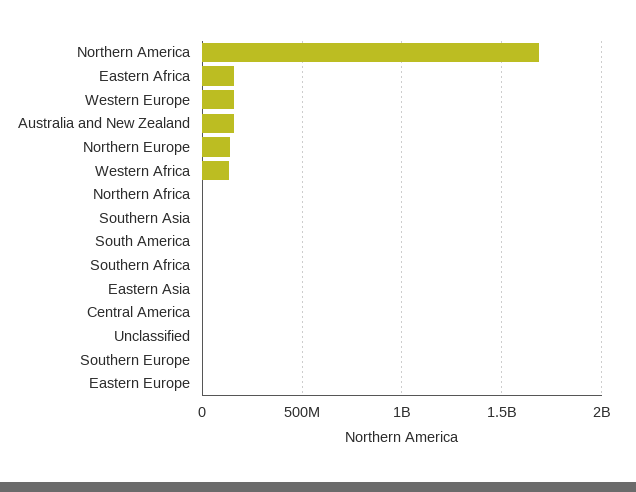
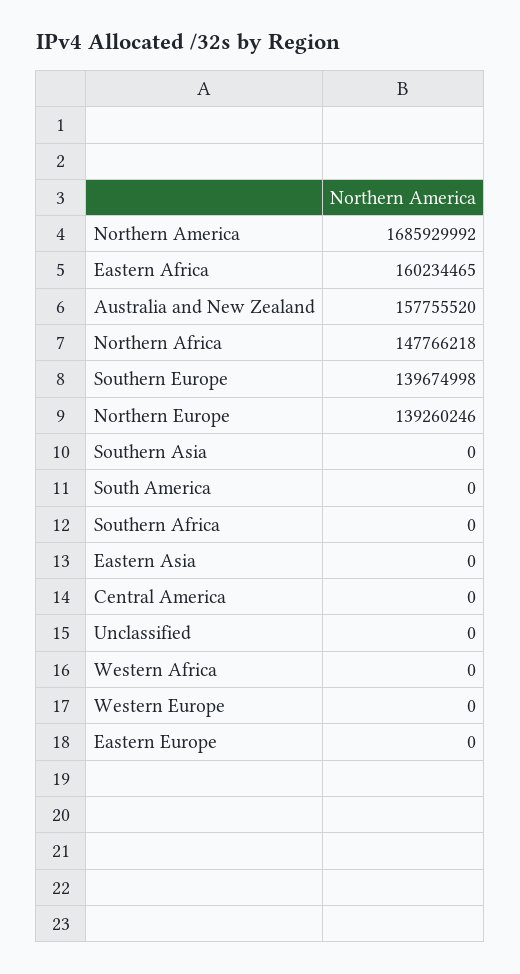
Western Europe: 150000000 -> 0
Western Africa: 150000000 -> 0
Northern Africa: 0 -> 147766218
Southern Europe: 0 -> 139674998

